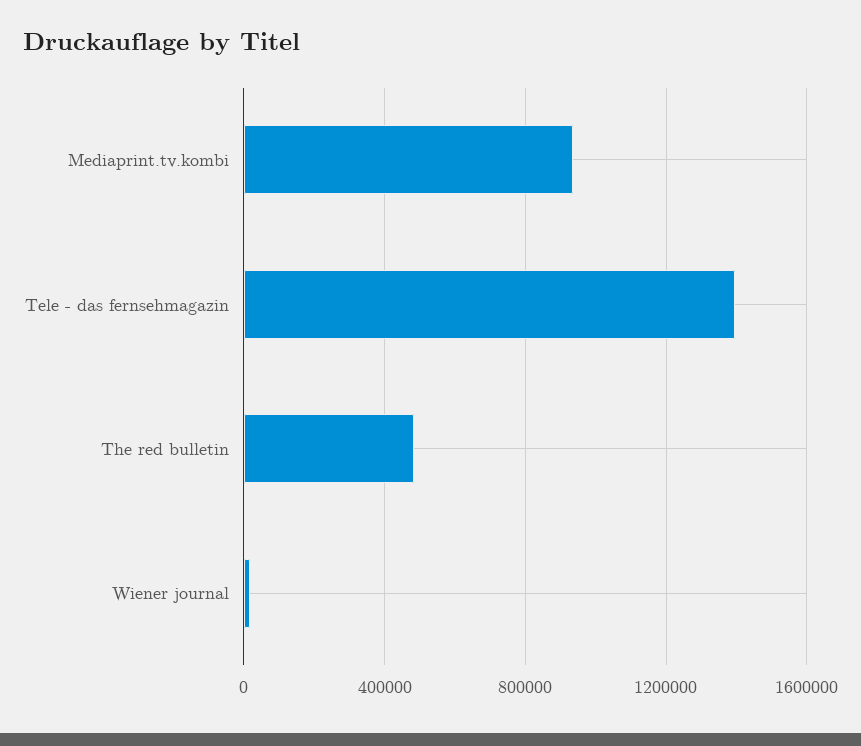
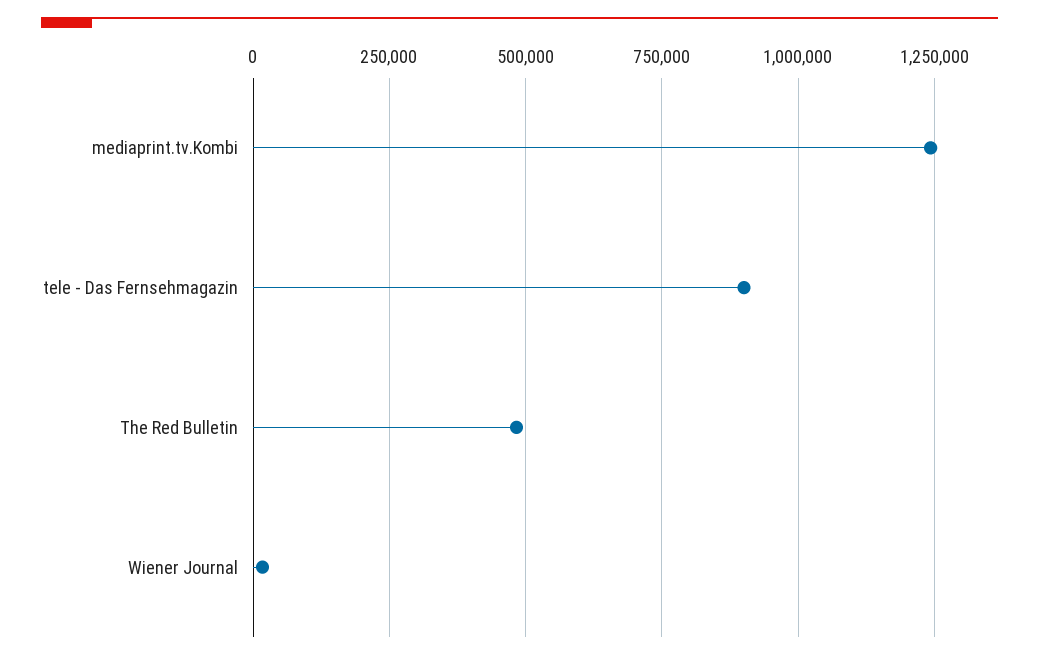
Mediaprint.tv.kombi: 950000 -> 1250000
Tele - das fernsehmagazin: 1400000 -> 900000

